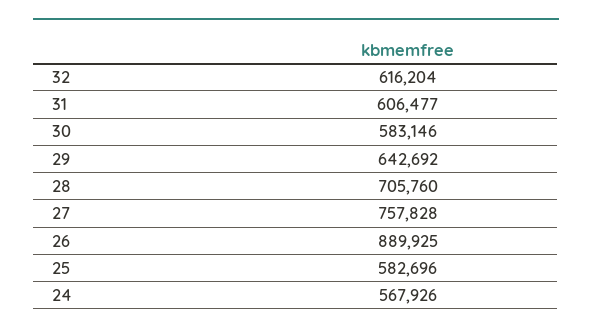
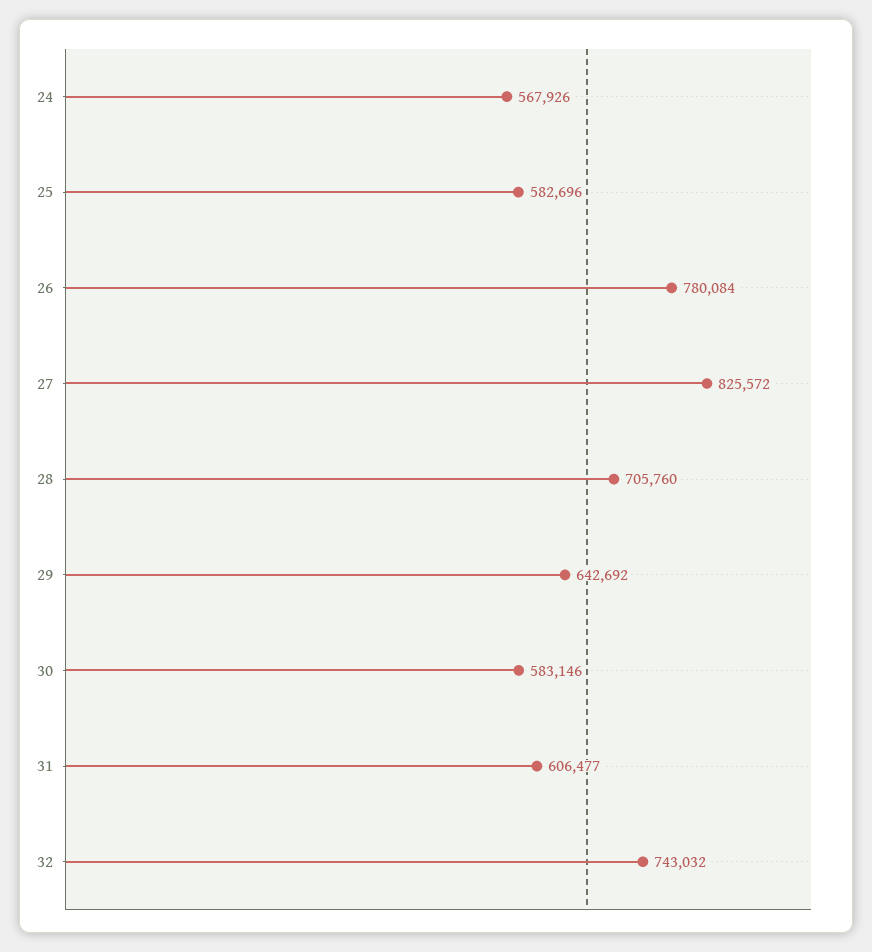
32: 616204 -> 743032
27: 757828 -> 825572
26: 889925 -> 780084

